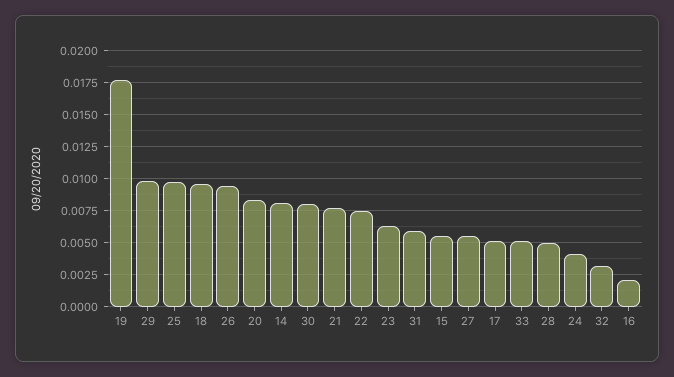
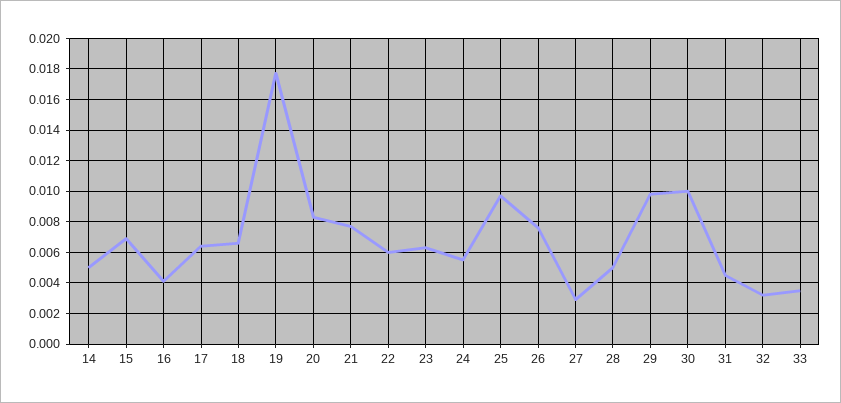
18: 0.0095 -> 0.0065
26: 0.0095 -> 0.0075
14: 0.008 -> 0.005
30: 0.008 -> 0.01
22: 0.0075 -> 0.006
31: 0.006 -> 0.0045
15: 0.0055 -> 0.007
27: 0.0055 -> 0.003
17: 0.005 -> 0.0065
33: 0.005 -> 0.0035
24: 0.004 -> 0.0055
16: 0.002 -> 0.004

